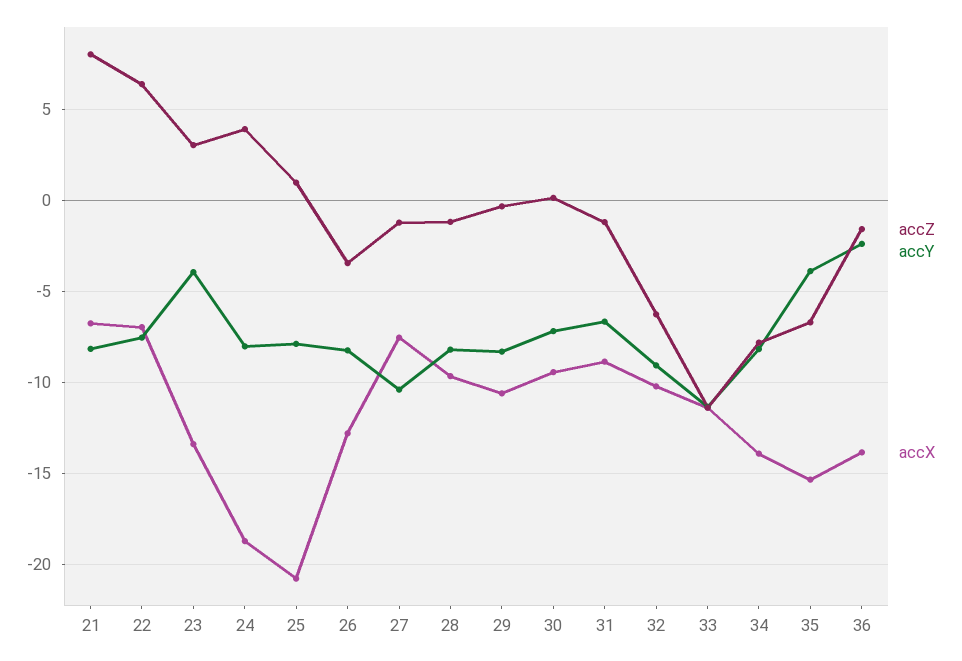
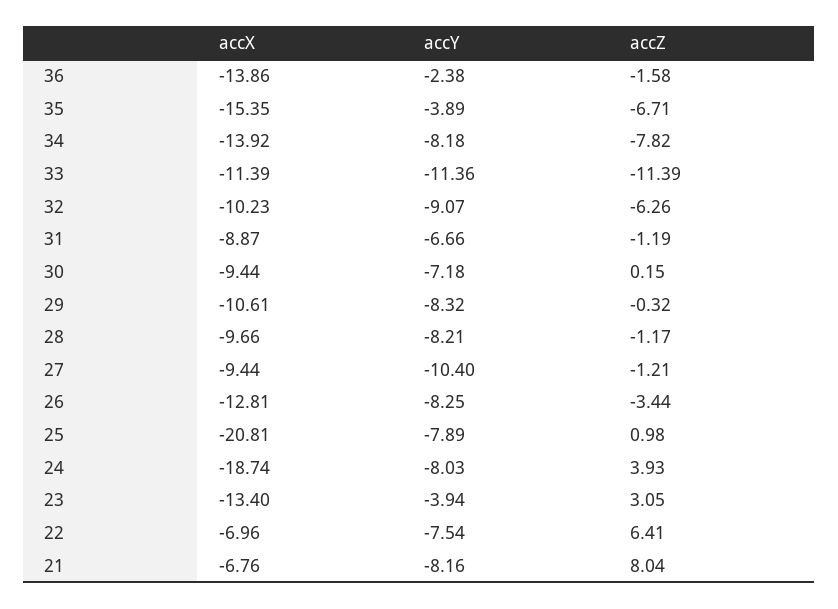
accX, 27: -7.5 -> -9.44

